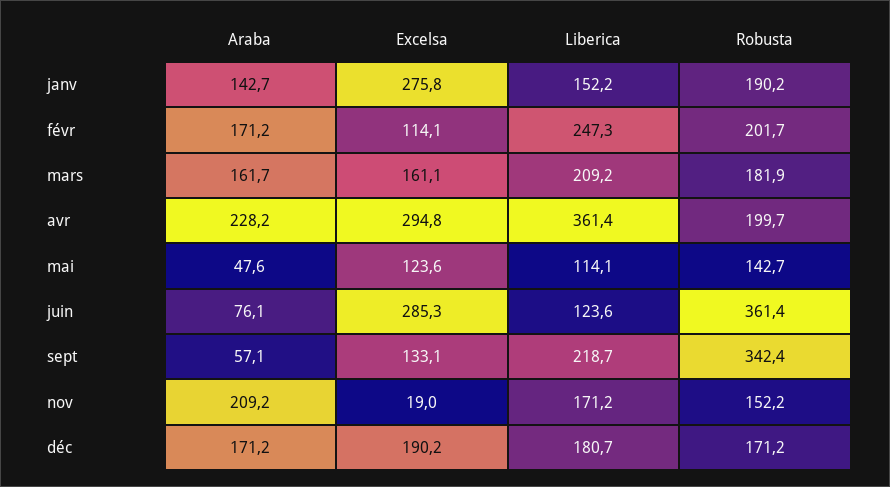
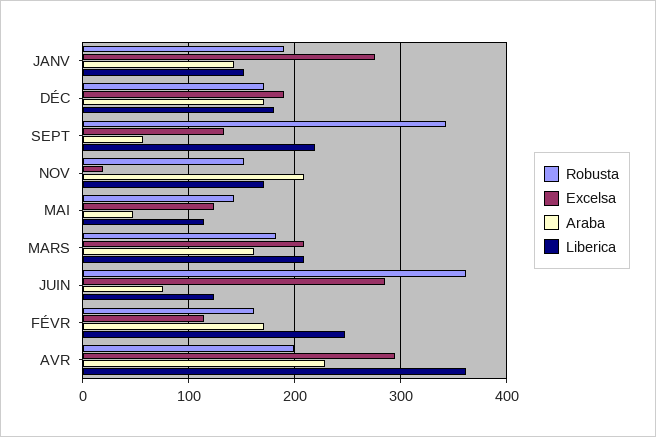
Robusta, févr: 201.7 -> 160
Excelsa, mars: 161.1 -> 210

